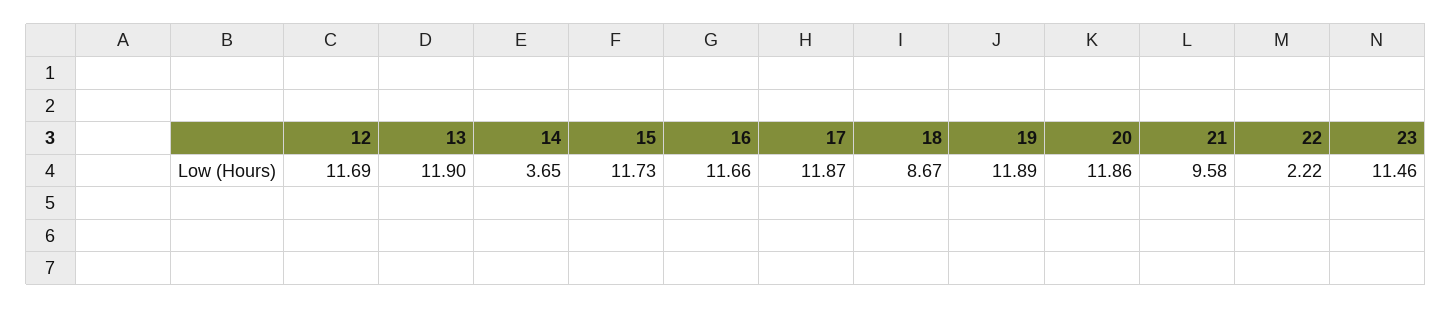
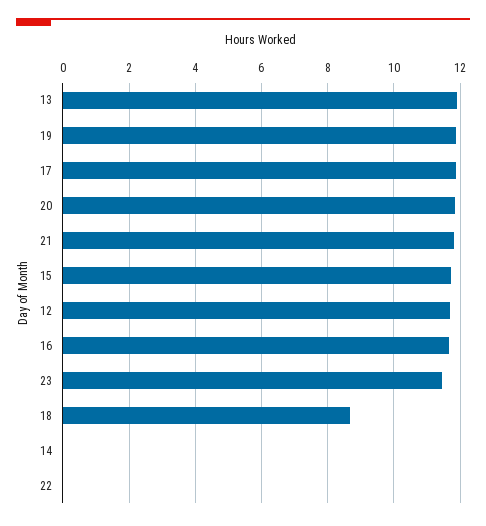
14: 3.65 -> 0
21: 9.58 -> 11.8
22: 2.22 -> 0

